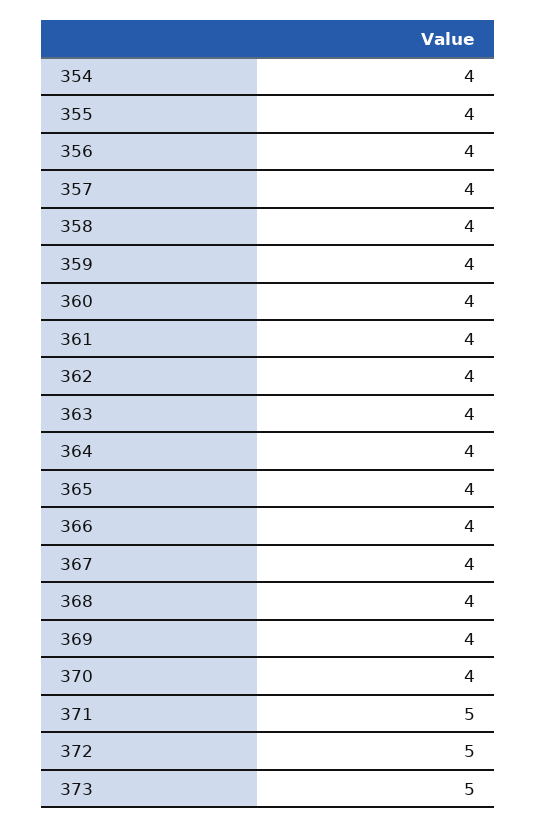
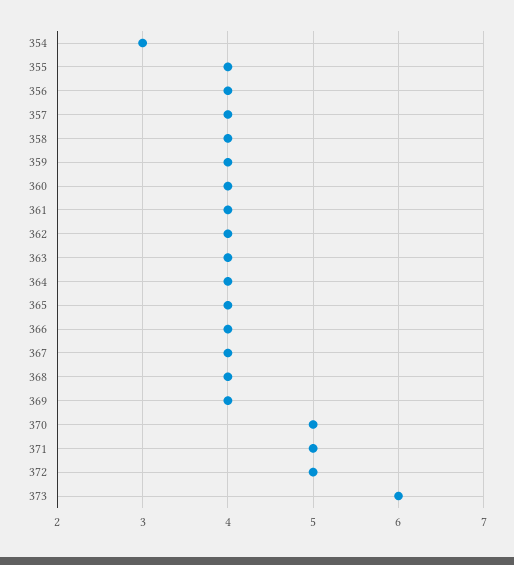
354: 4 -> 3
370: 4 -> 5
373: 5 -> 6

